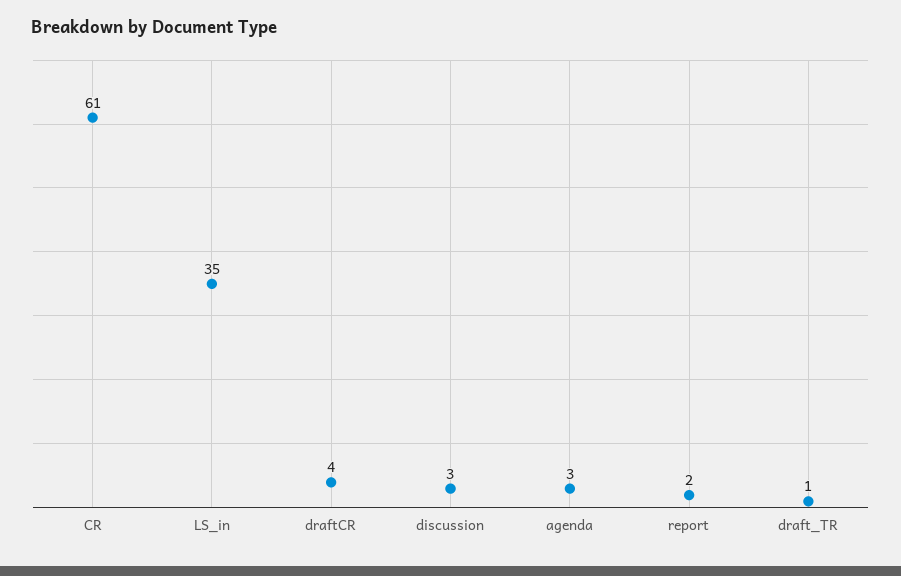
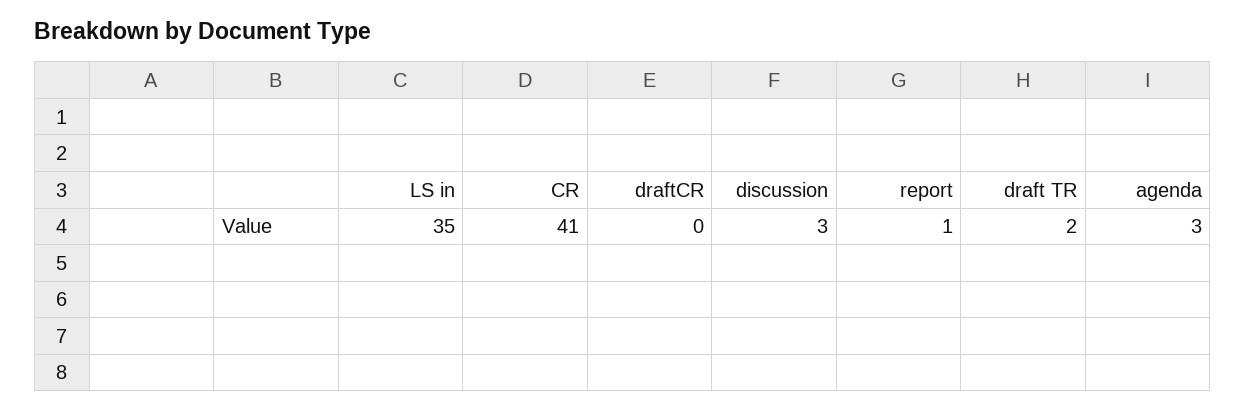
CR: 61 -> 41
draftCR: 4 -> 0
report: 2 -> 1
draft_TR: 1 -> 2

